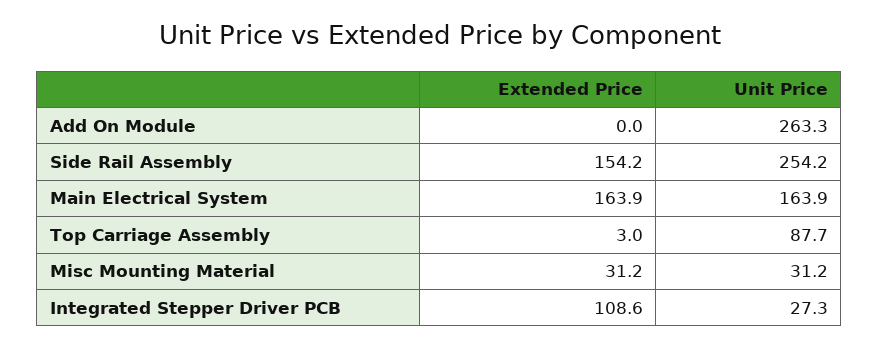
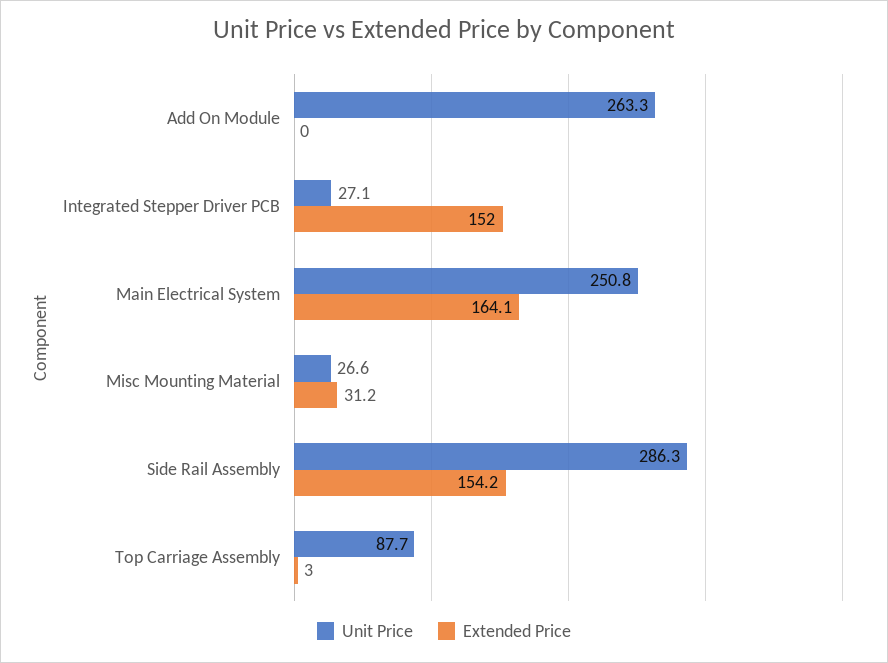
Unit Price, Side Rail Assembly: 254.2 -> 286.3
Extended Price, Main Electrical System: 163.9 -> 164.1
Unit Price, Main Electrical System: 163.9 -> 250.8
Unit Price, Misc Mounting Material: 31.2 -> 26.6
Extended Price, Integrated Stepper Driver PCB: 108.6 -> 152
Unit Price, Integrated Stepper Driver PCB: 27.3 -> 27.1

